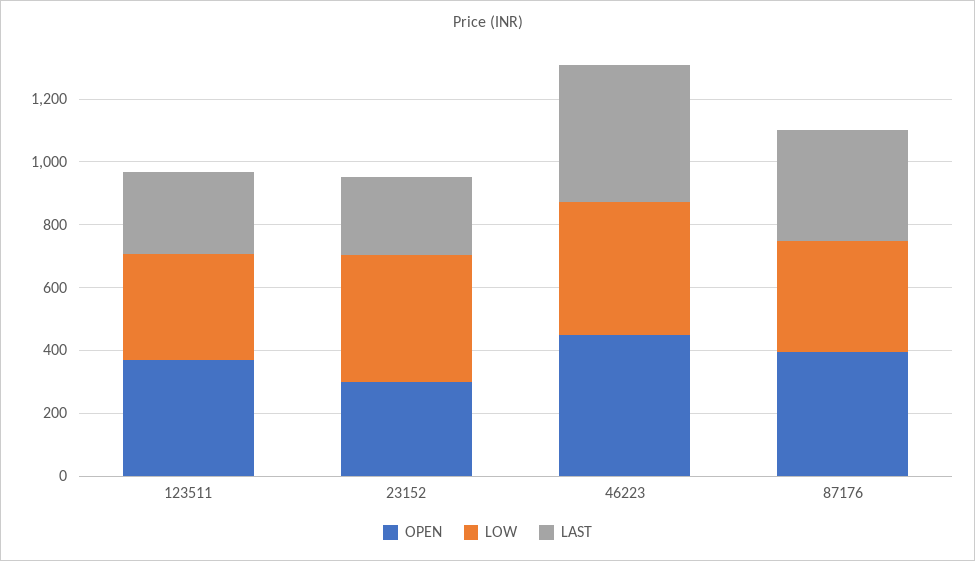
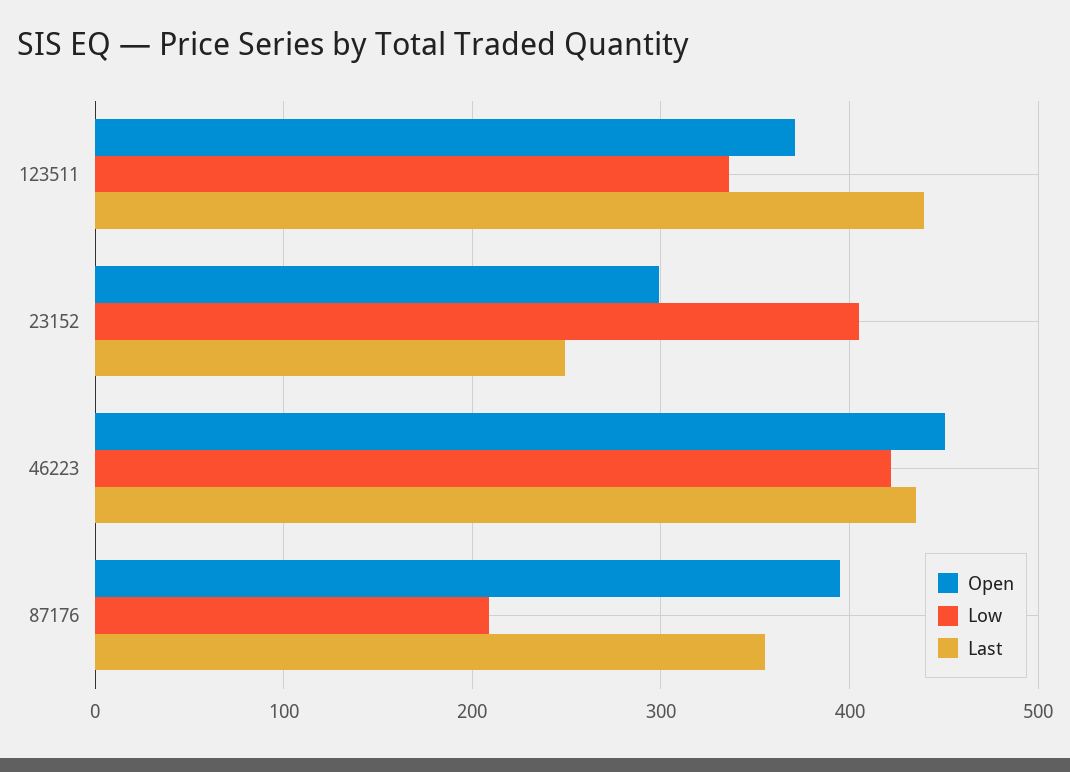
LAST, 123511: 250 -> 440
LOW, 87176: 350 -> 210

